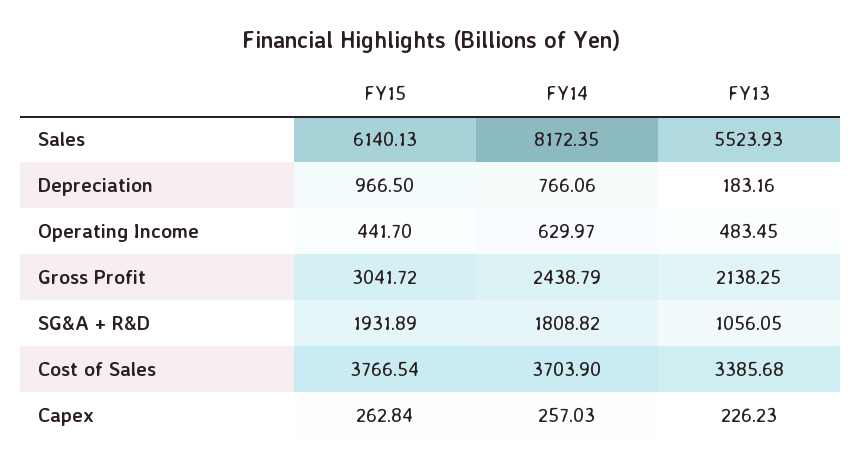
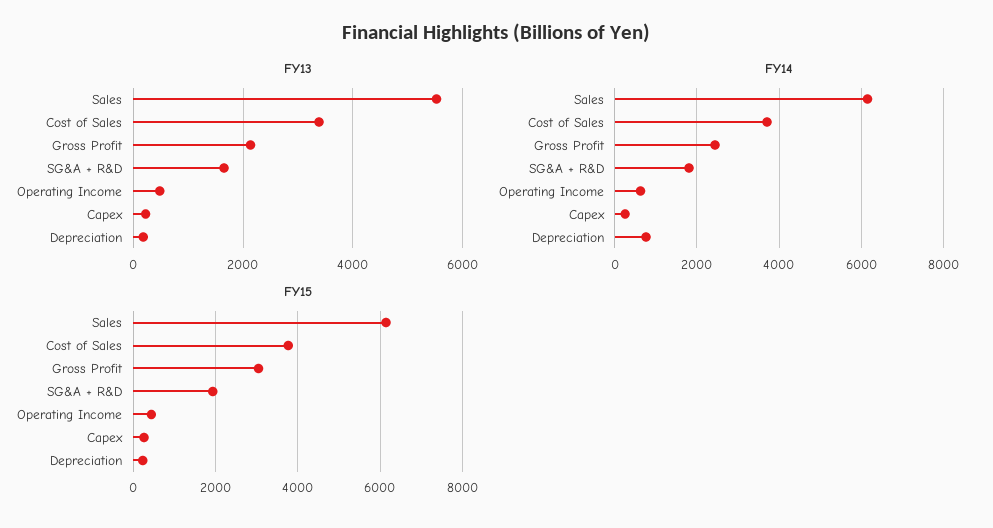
FY14, Sales: 8172.35 -> 6200
FY15, Depreciation: 966.5 -> 200
FY13, SG&A + R&D: 1056.05 -> 1600

